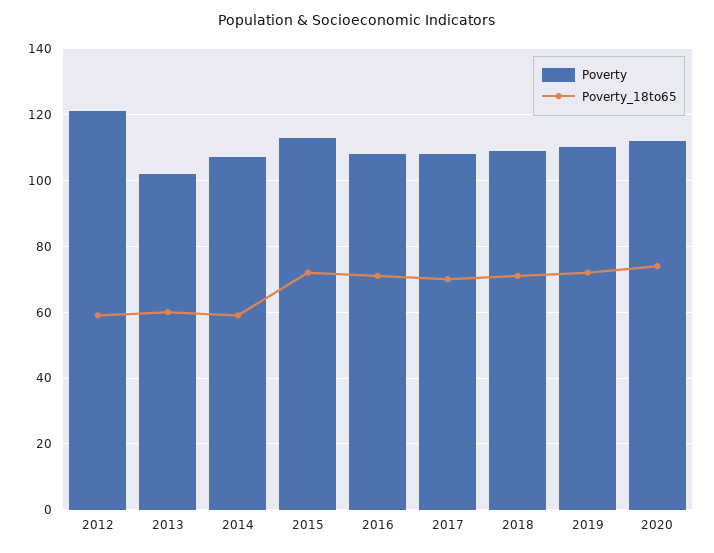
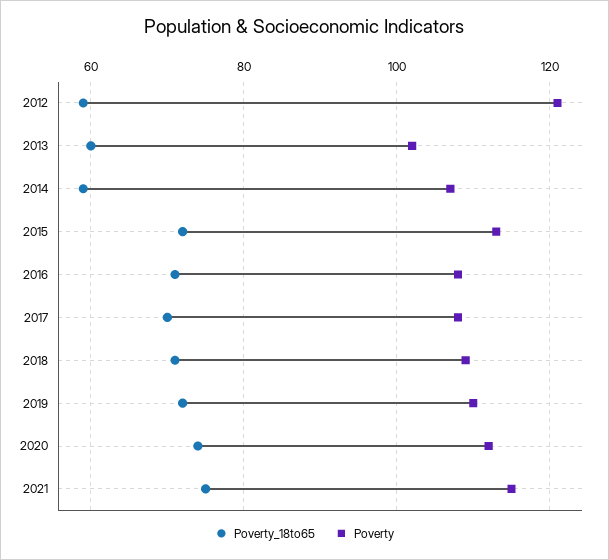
Poverty_18to65, 2021: none -> 75
Poverty, 2021: none -> 115

